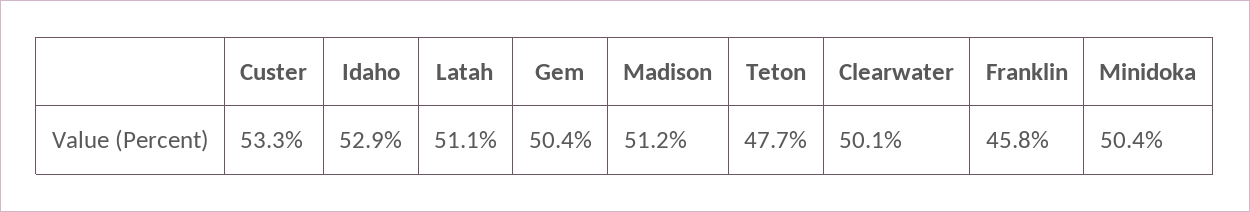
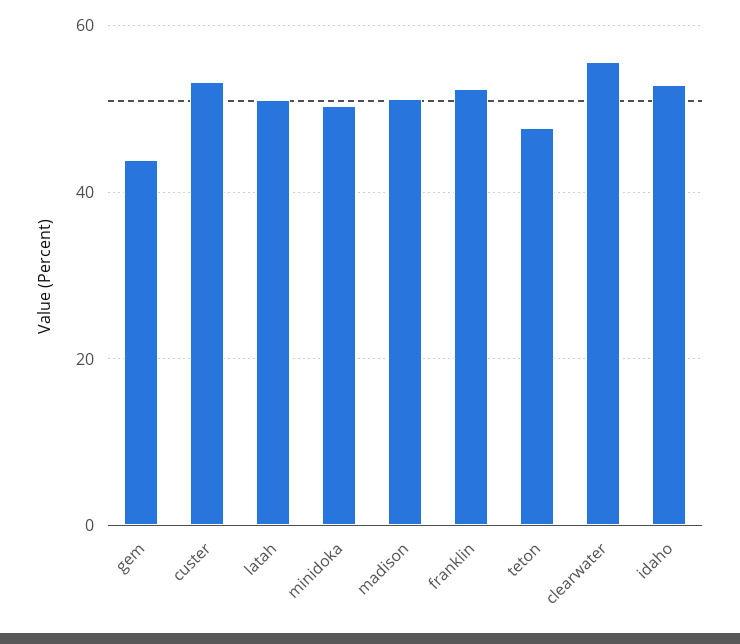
Gem: 50.4 -> 44
Clearwater: 50.1 -> 56
Franklin: 45.8 -> 52

